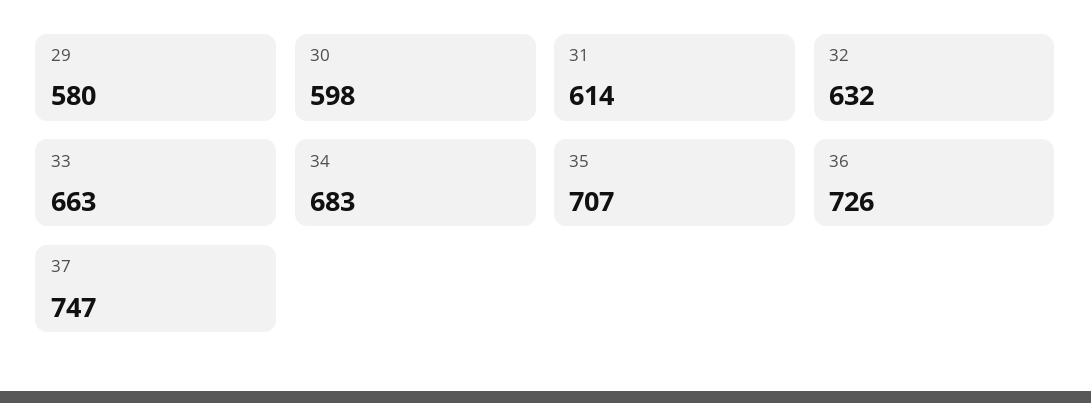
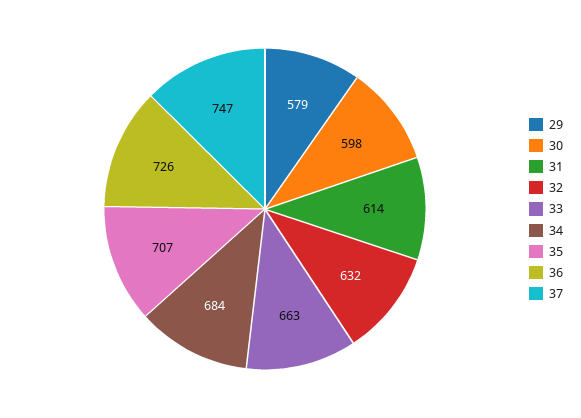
29: 580 -> 579
34: 683 -> 684

